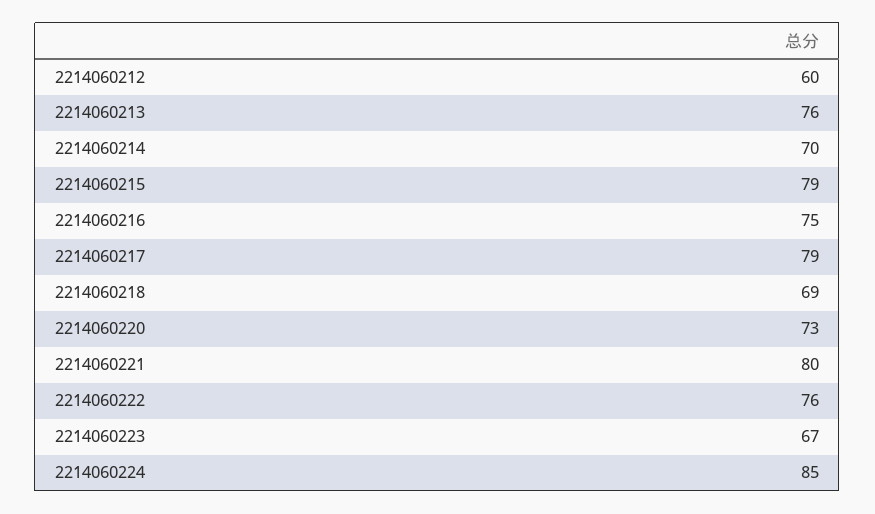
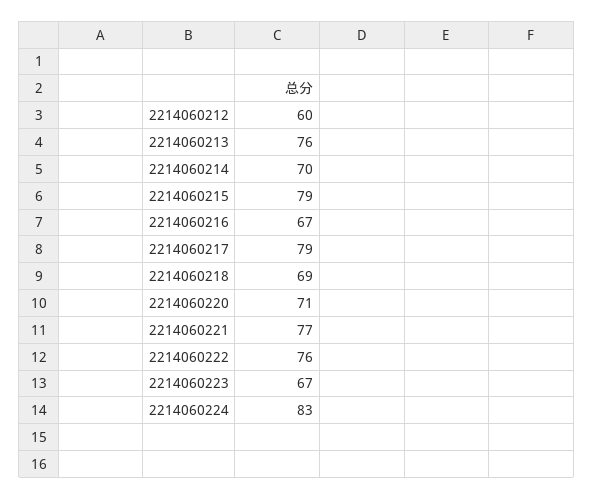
2214060216: 75 -> 67
2214060220: 73 -> 71
2214060221: 80 -> 77
2214060224: 85 -> 83

